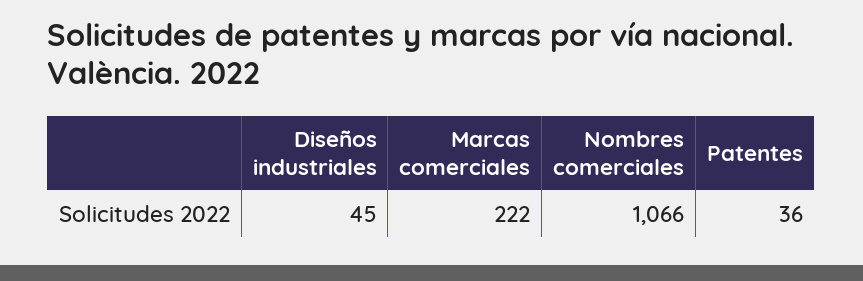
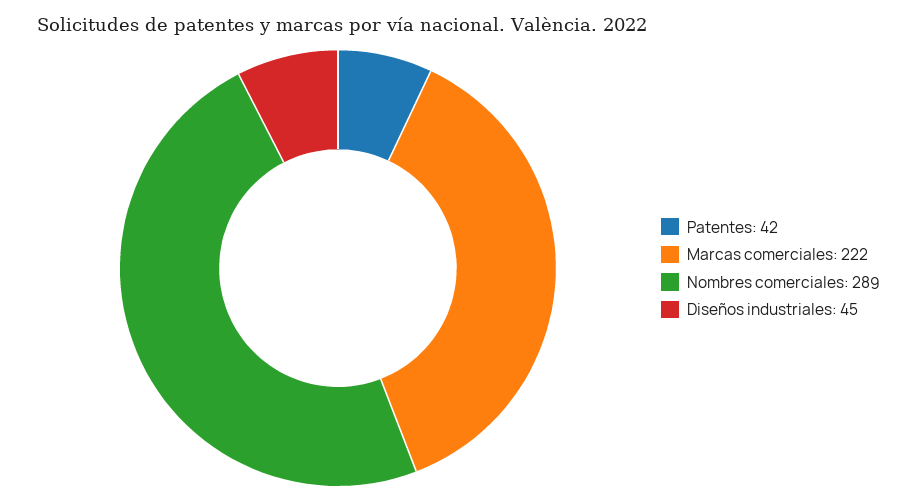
Nombres comerciales: 1066 -> 289
Patentes: 36 -> 42

